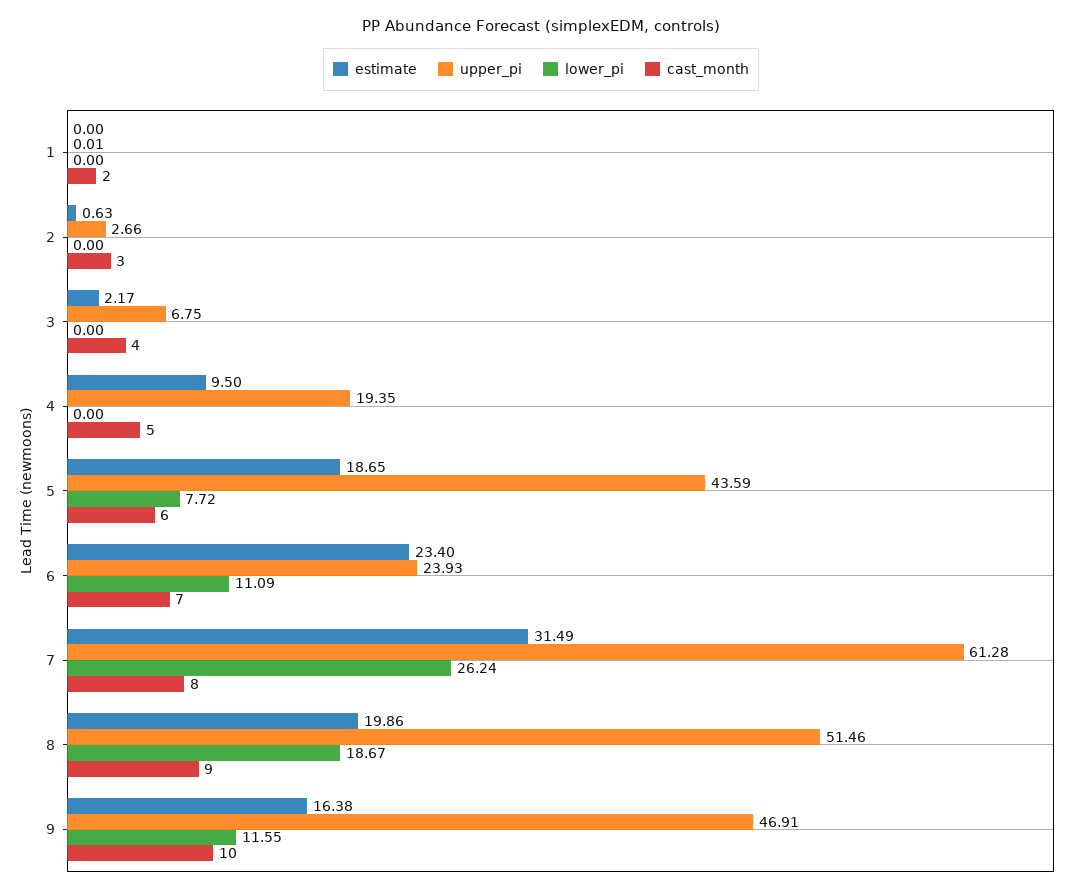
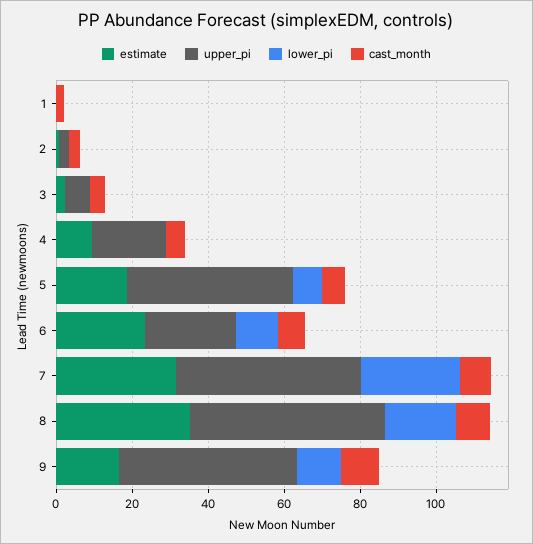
upper_pi, 7: 61.28 -> 50
estimate, 8: 19.86 -> 35

